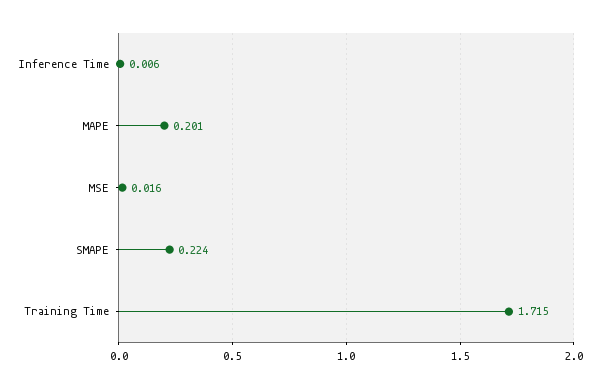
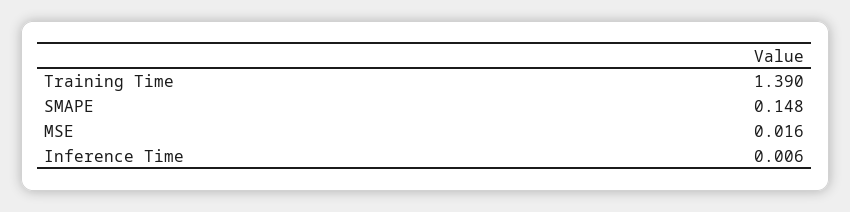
MAPE: 0.201 -> none
SMAPE: 0.224 -> 0.148
Training Time: 1.715 -> 1.39

